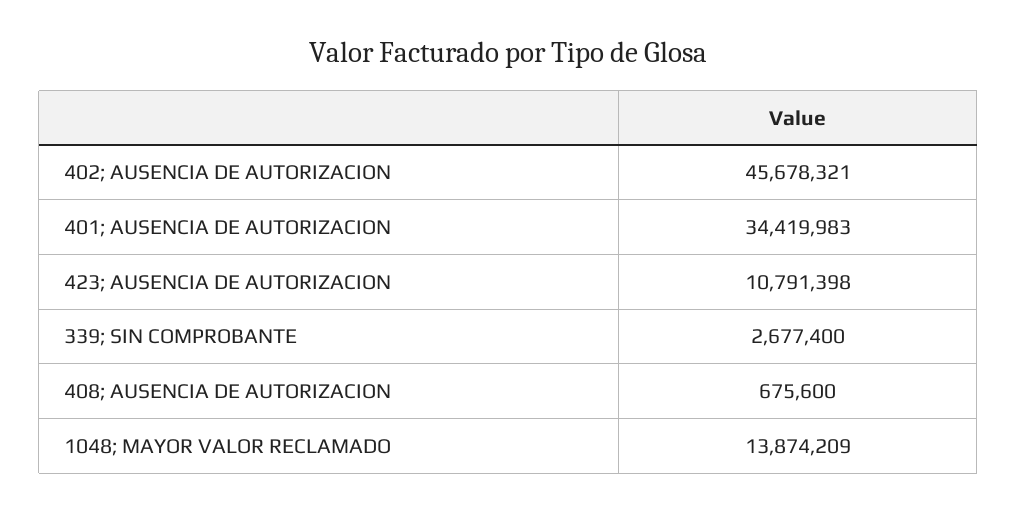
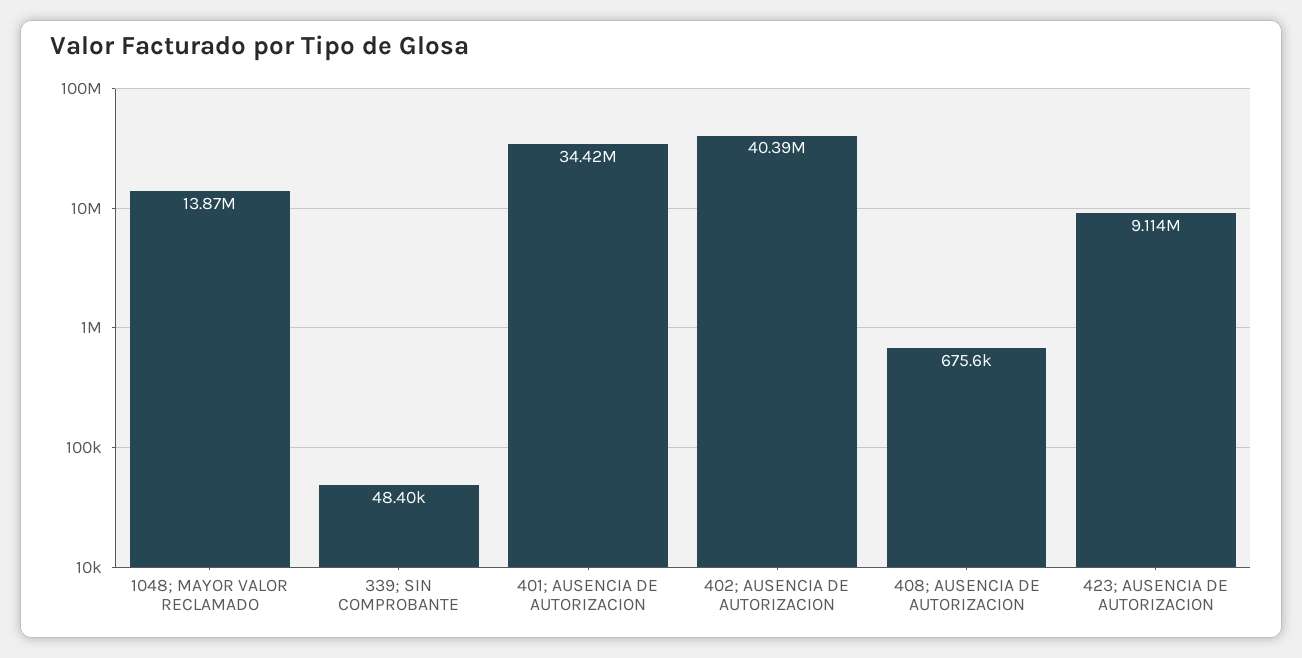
402; AUSENCIA DE AUTORIZACION: 45678321 -> 40390000
423; AUSENCIA DE AUTORIZACION: 10791398 -> 9114000
339; SIN COMPROBANTE: 2677400 -> 48400

